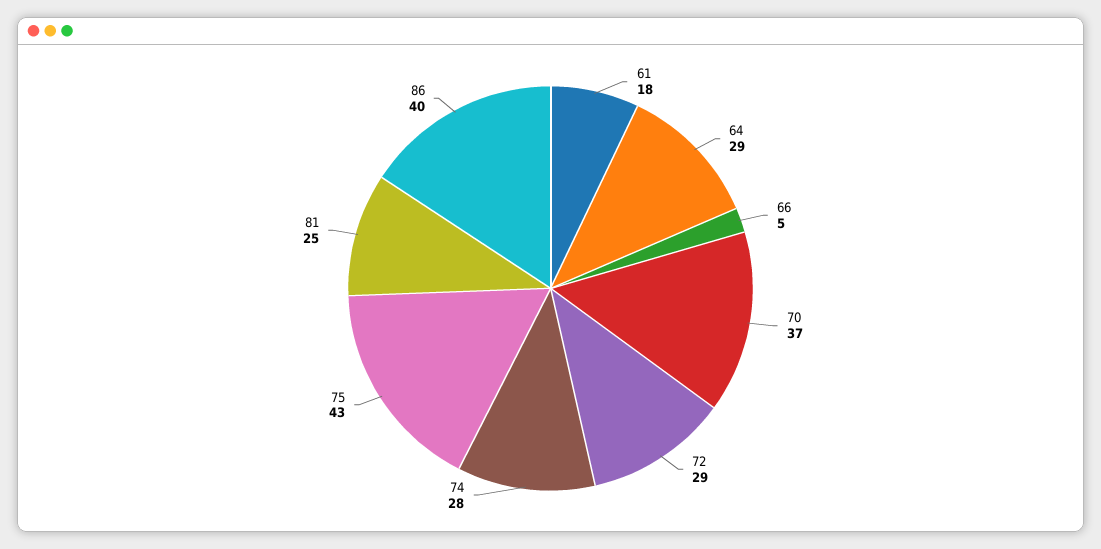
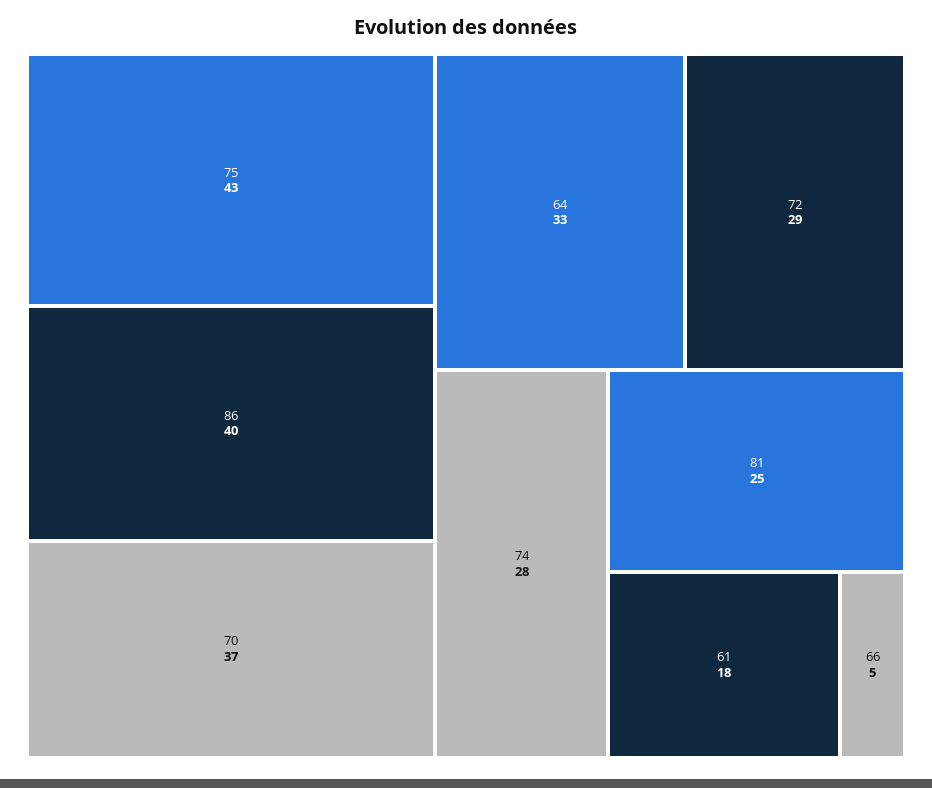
64: 29 -> 33

